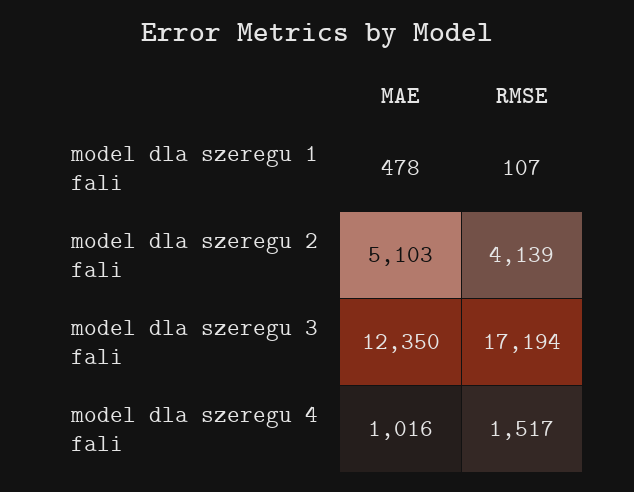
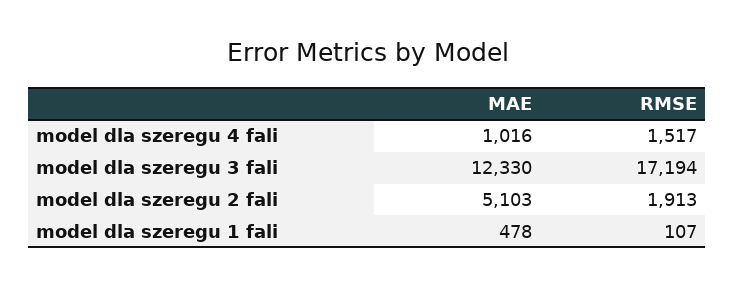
RMSE, model dla szeregu 2 fali: 4139 -> 1913
MAE, model dla szeregu 3 fali: 12350 -> 12330

